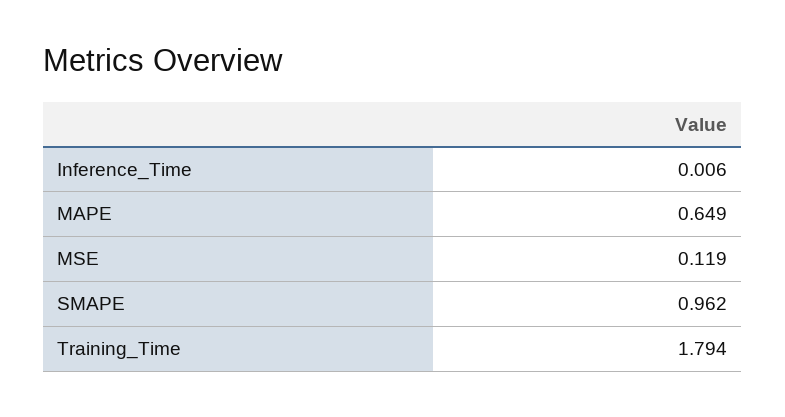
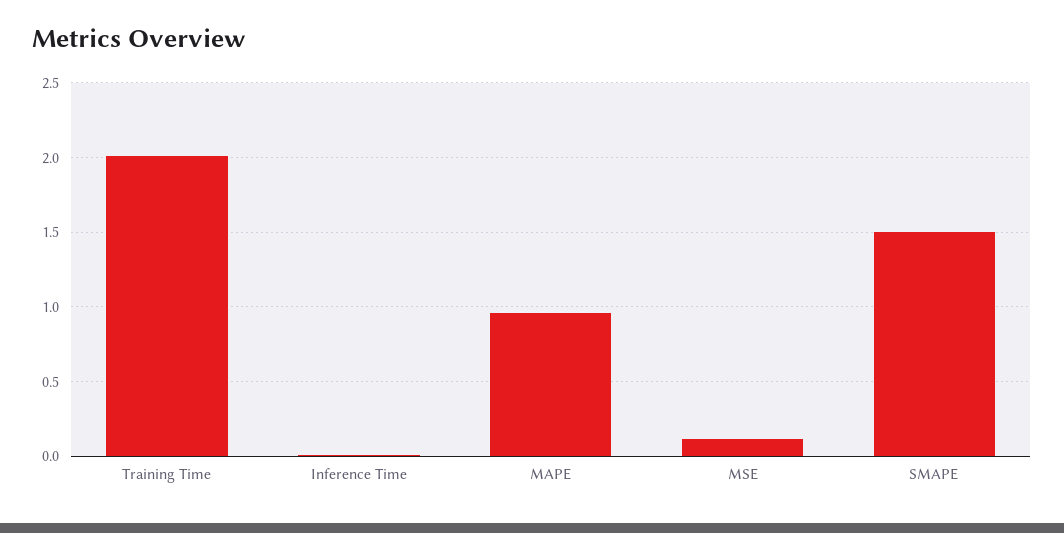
MAPE: 0.649 -> 0.95
SMAPE: 0.962 -> 1.5
Training_Time: 1.794 -> 2

